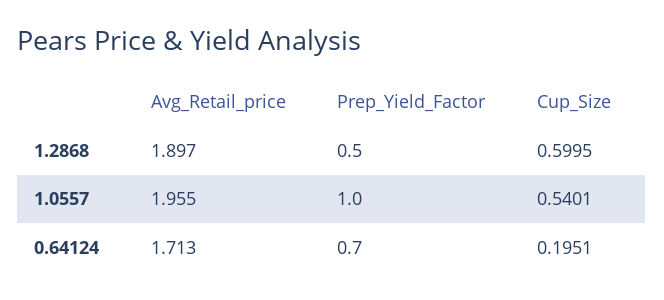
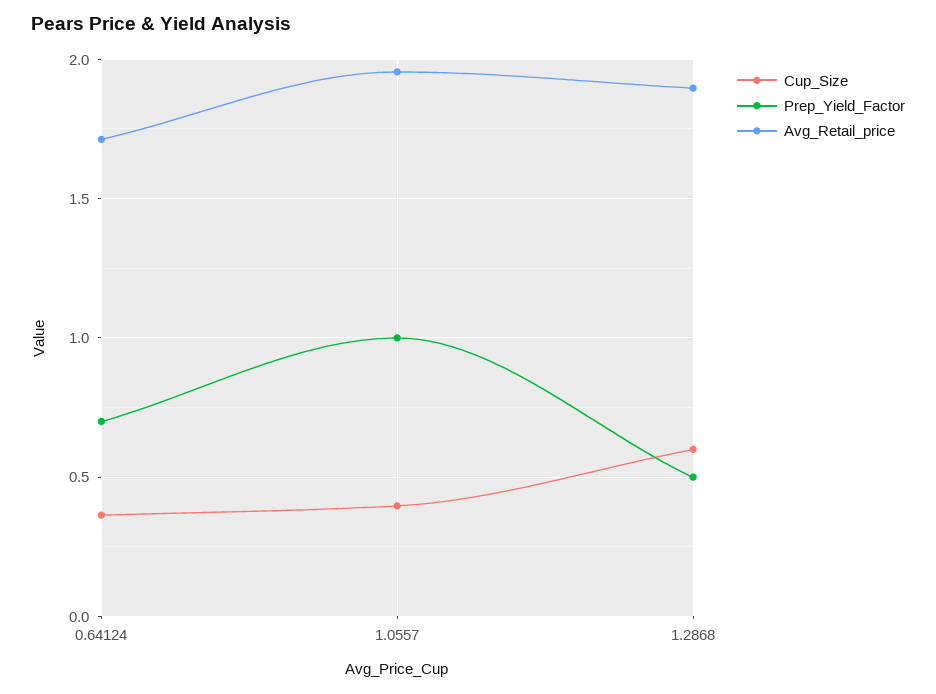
Cup_Size, 1.0557: 0.5401 -> 0.4
Cup_Size, 0.64124: 0.1951 -> 0.35

